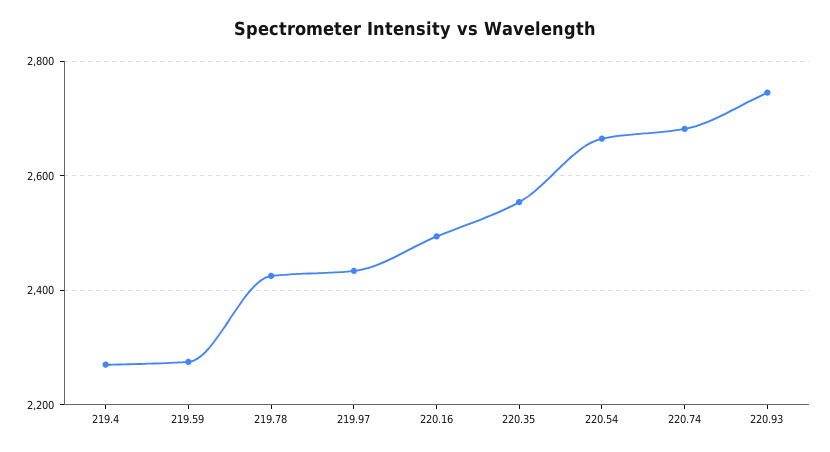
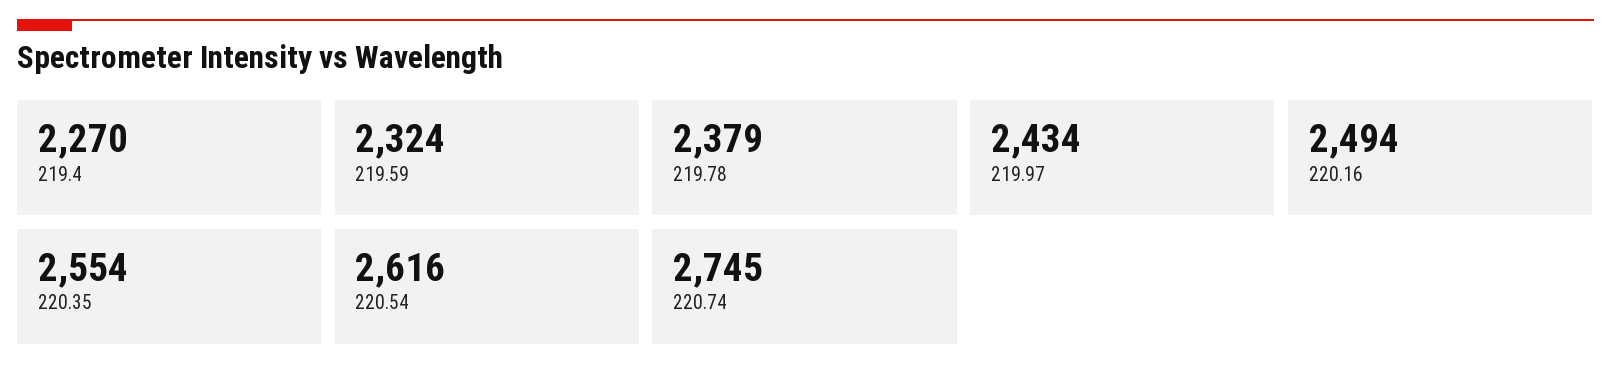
219.59: 2280 -> 2324
219.78: 2420 -> 2379
220.54: 2660 -> 2616
220.74: 2680 -> 2745
220.93: 2740 -> none

